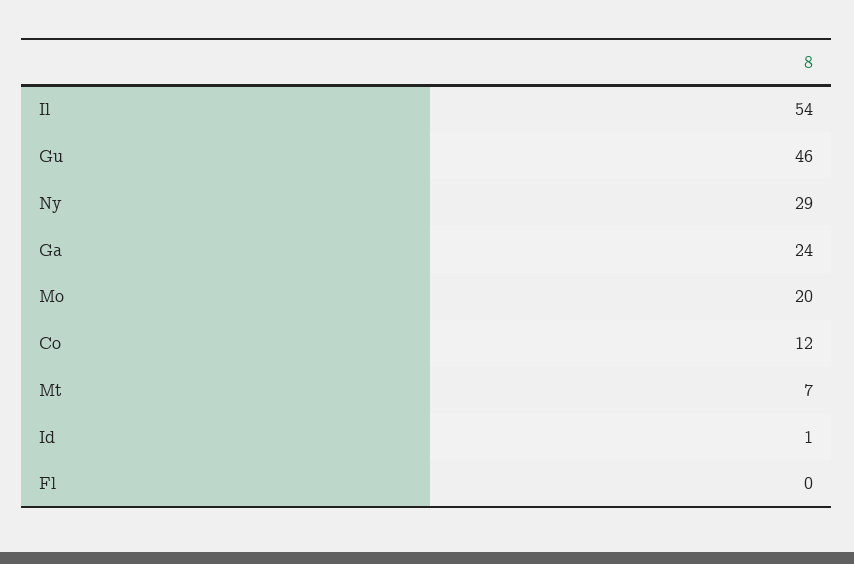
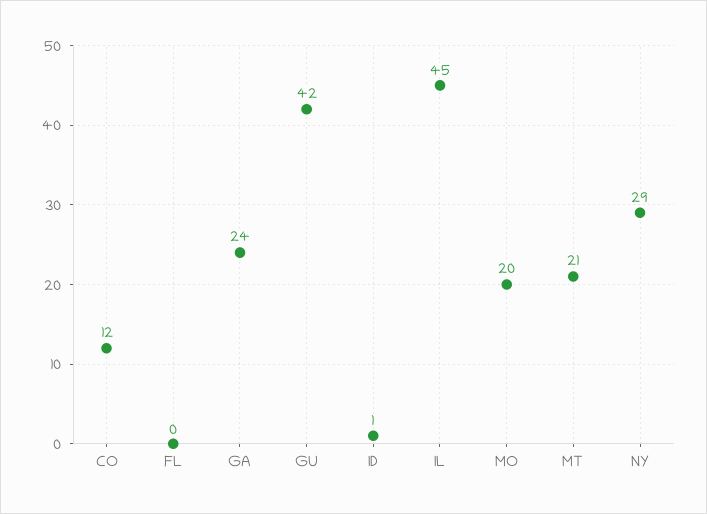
Il: 54 -> 45
Gu: 46 -> 42
Mt: 7 -> 21

